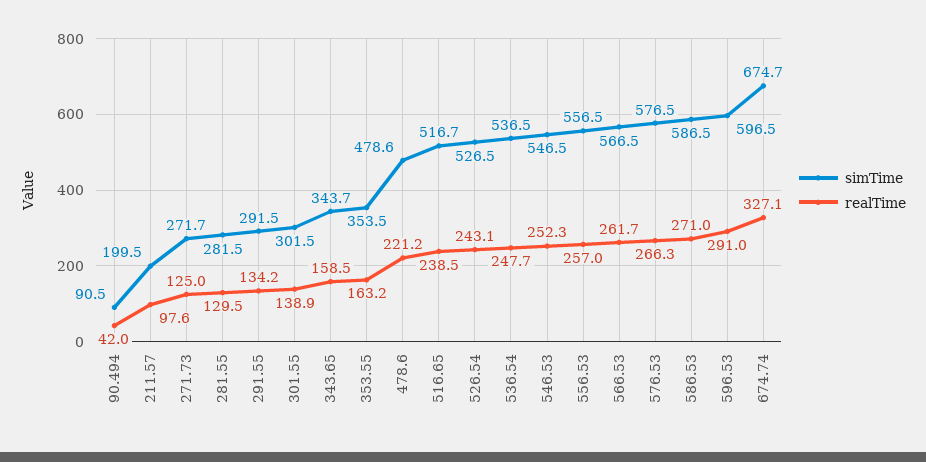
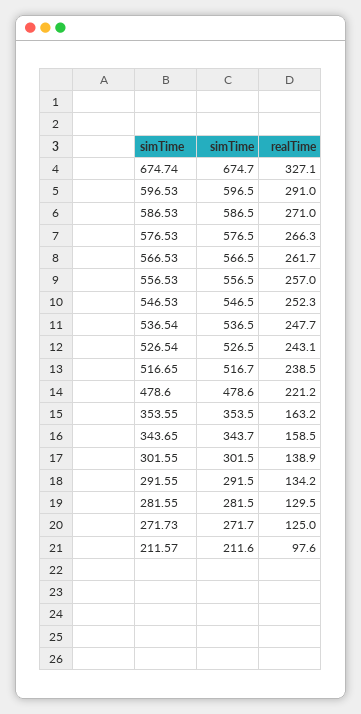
simTime, 90.494: 90.5 -> none
realTime, 90.494: 42 -> none
simTime, 211.57: 199.5 -> 211.6

